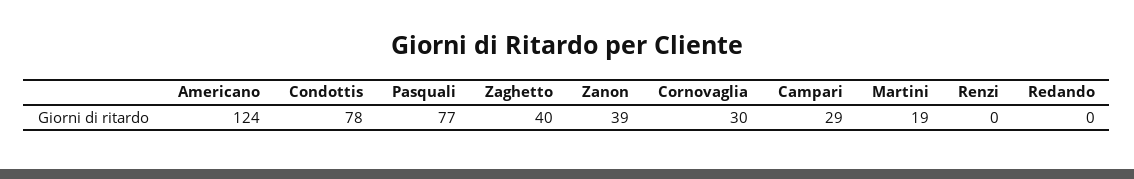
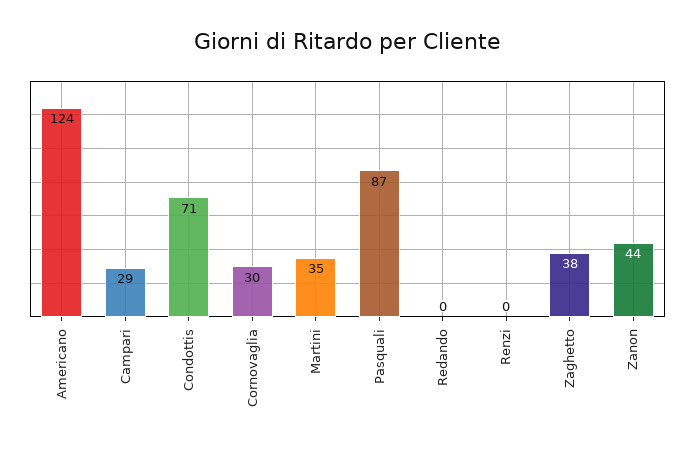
Condottis: 78 -> 71
Pasquali: 77 -> 87
Zaghetto: 40 -> 38
Zanon: 39 -> 44
Martini: 19 -> 35

